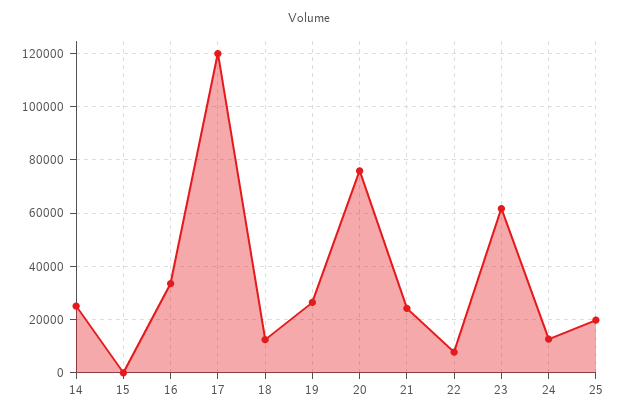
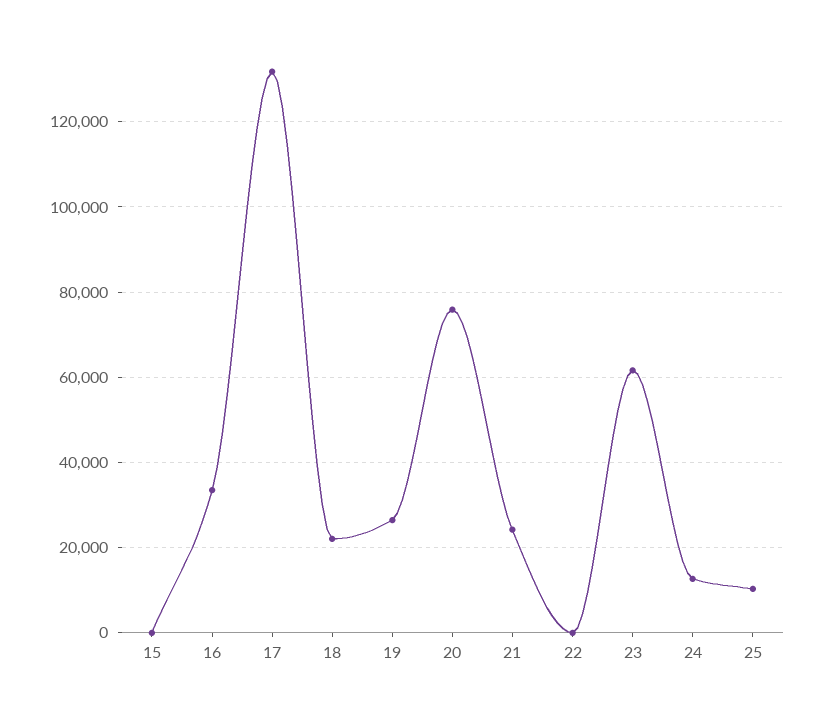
14: 25000 -> none
17: 120000 -> 132000
18: 12500 -> 22000
22: 7500 -> 0
25: 20000 -> 10000

